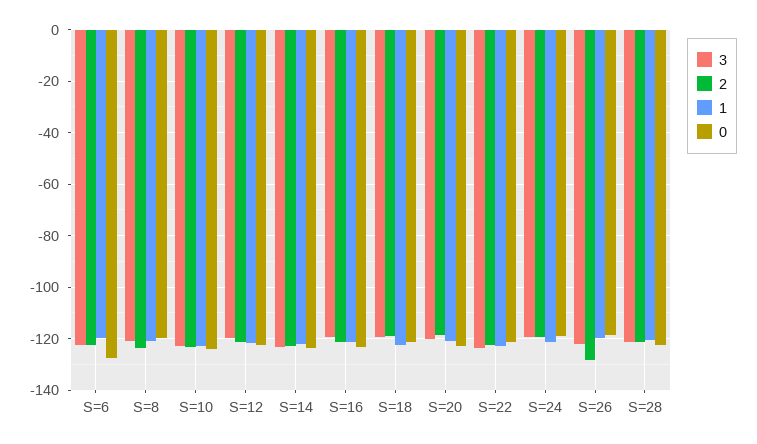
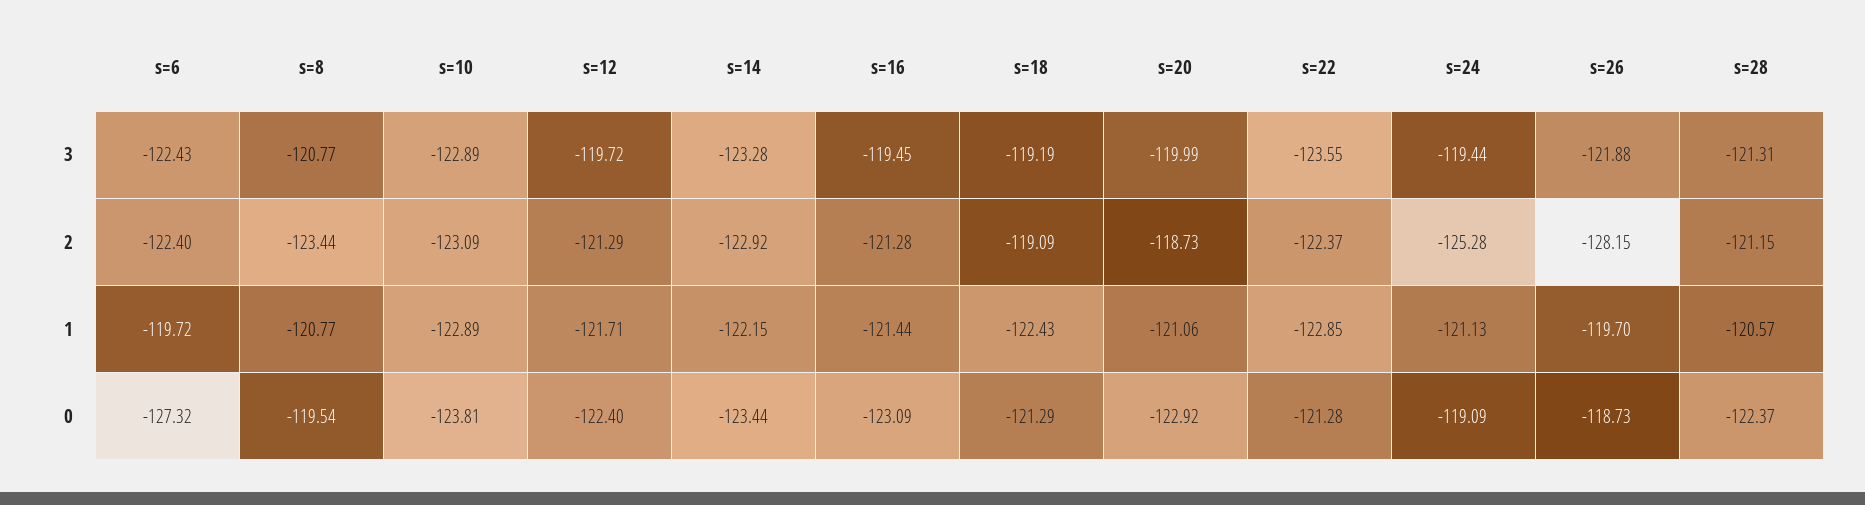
2, S=24: -120 -> -125.28

